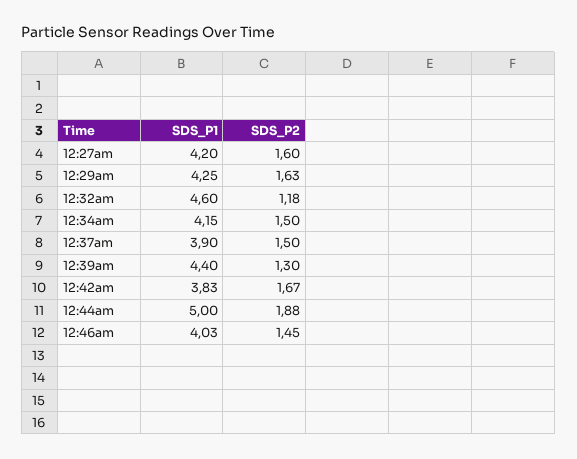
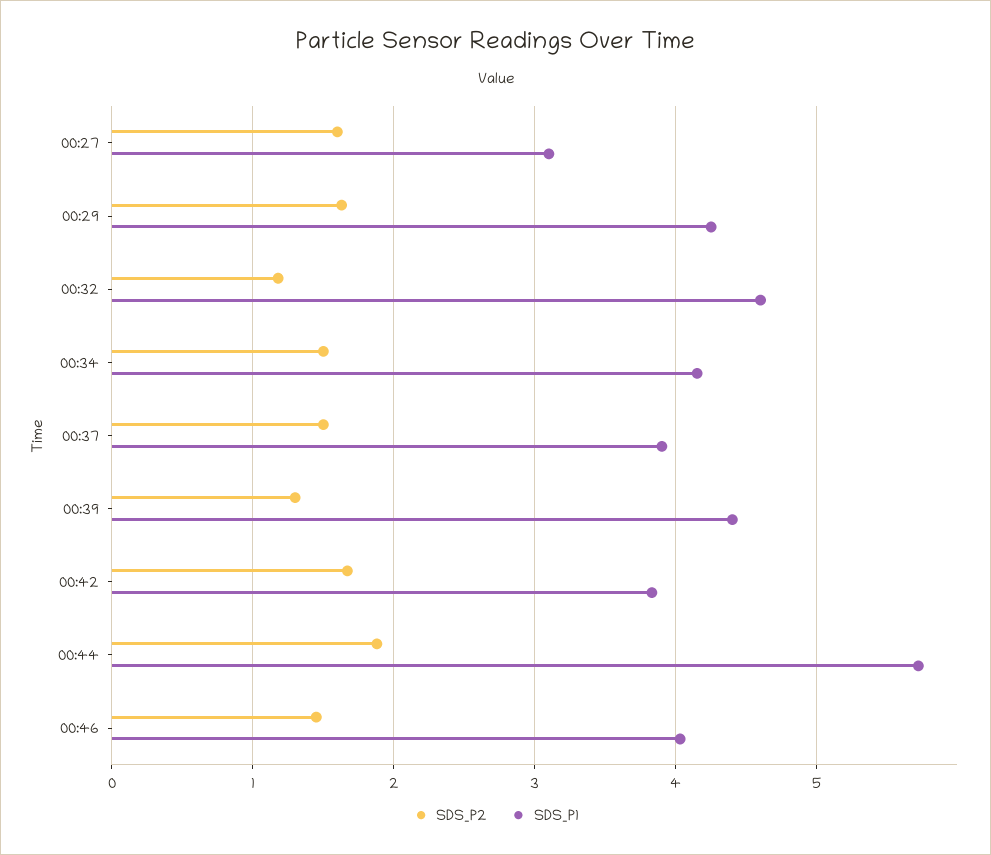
SDS_P1, 12:27am: 4.2 -> 3.1
SDS_P1, 12:44am: 5 -> 5.7

